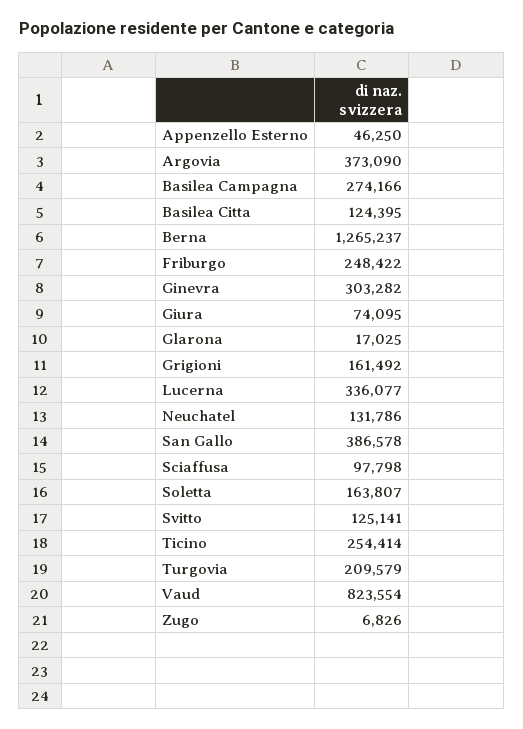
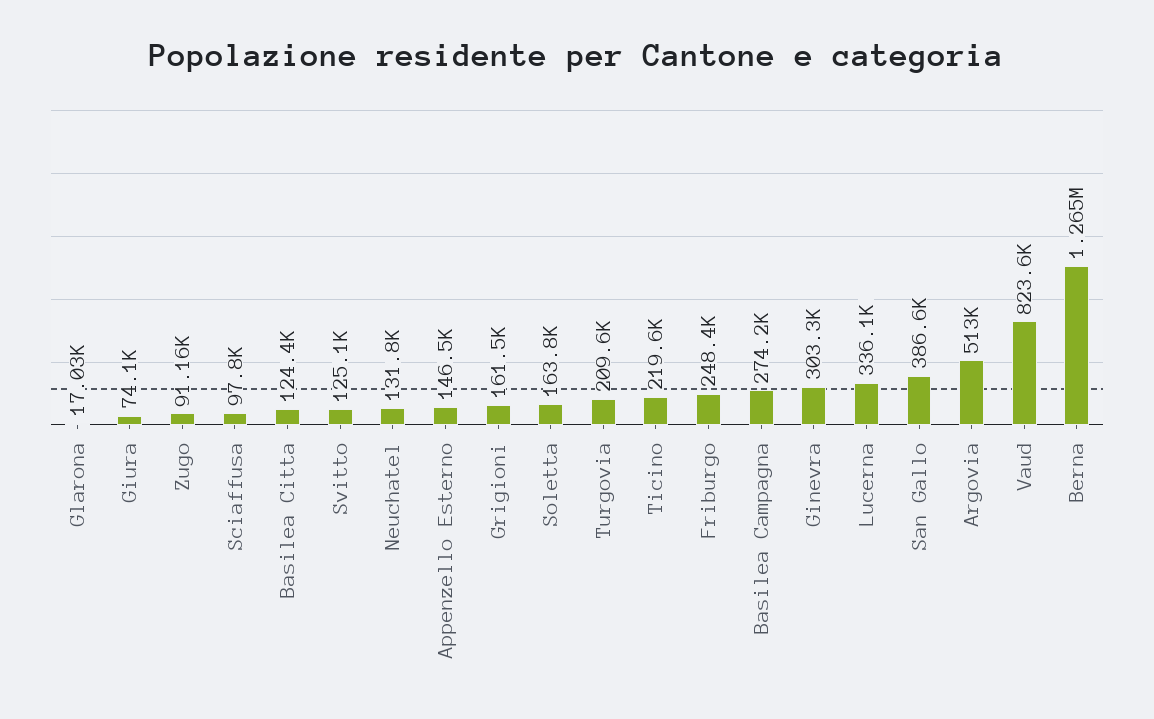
Appenzello Esterno: 46250 -> 146500
Argovia: 373090 -> 513000
Ticino: 254414 -> 219600
Zugo: 6826 -> 91160

